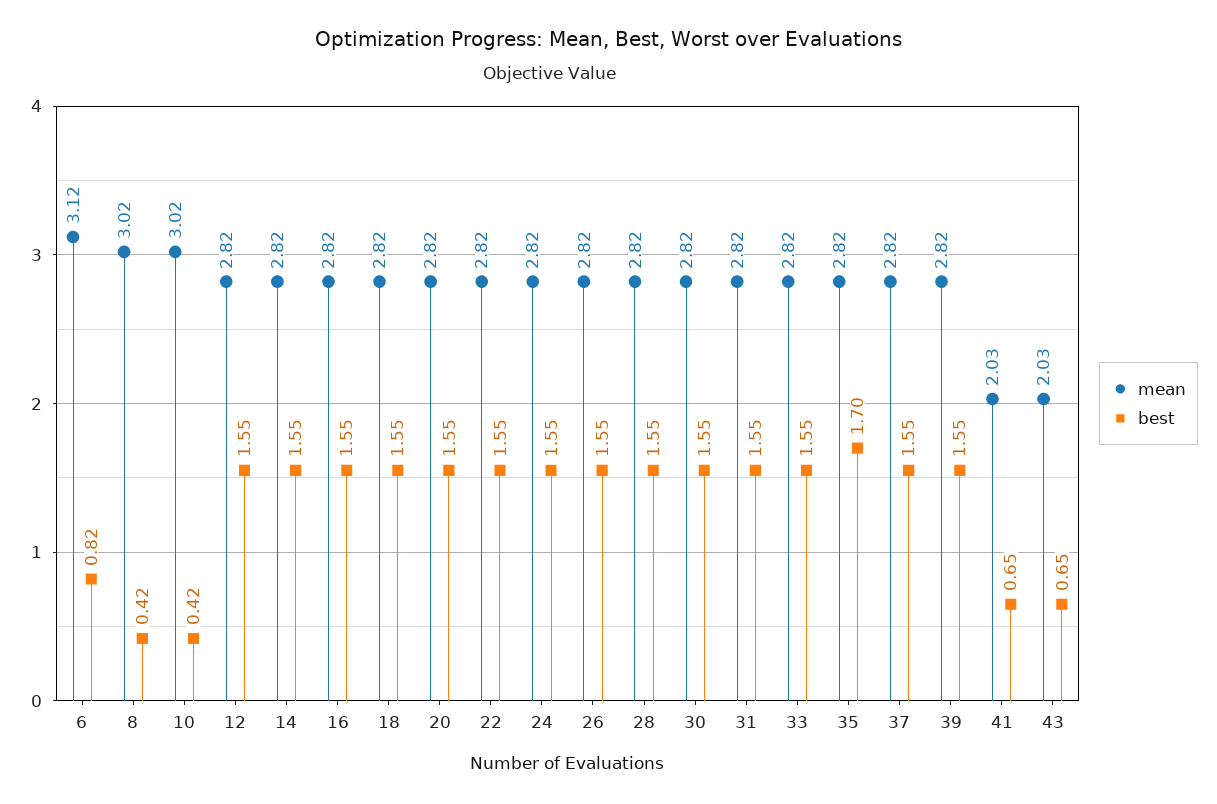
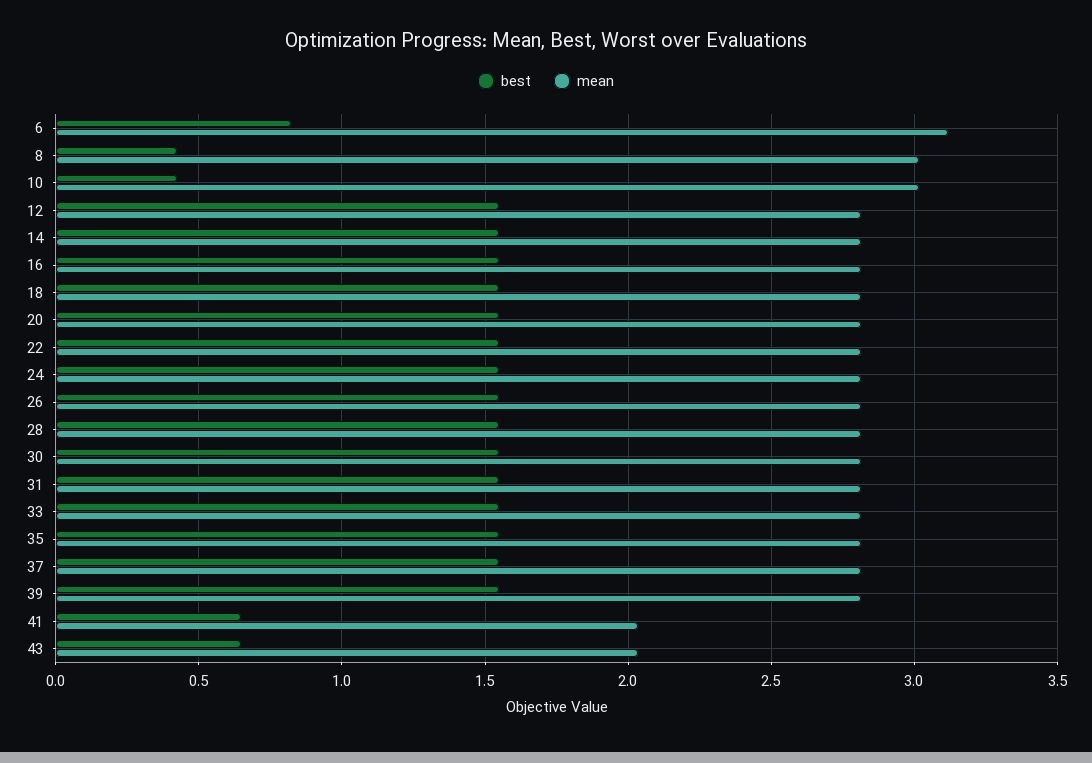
best, 35: 1.7 -> 1.55

